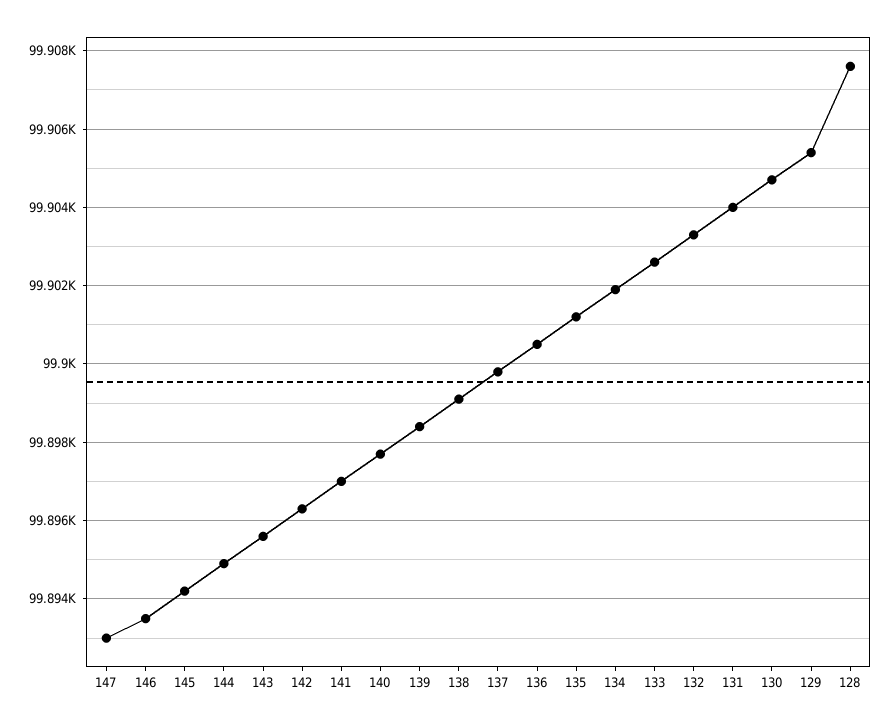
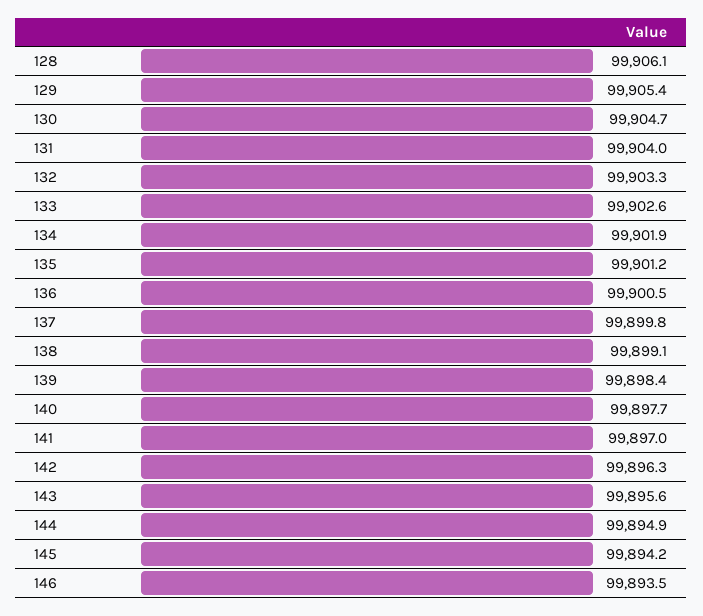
147: 99893 -> none
128: 99907.5 -> 99906.1

